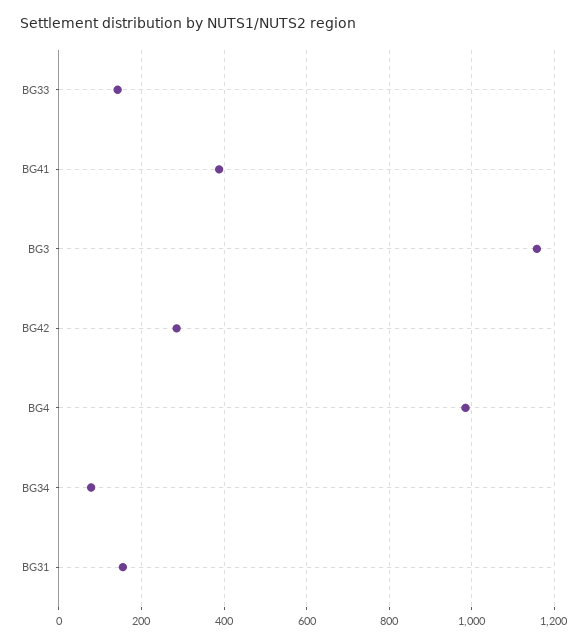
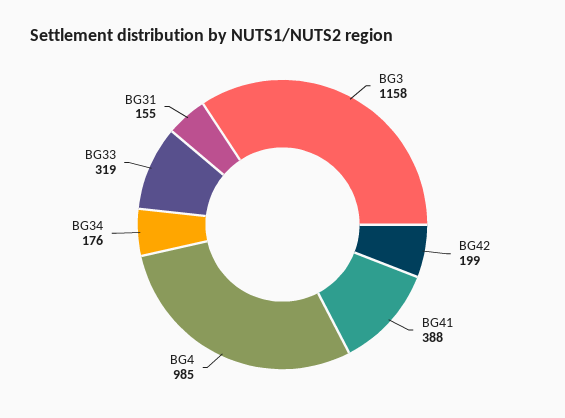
BG33: 140 -> 319
BG42: 280 -> 199
BG34: 80 -> 176

